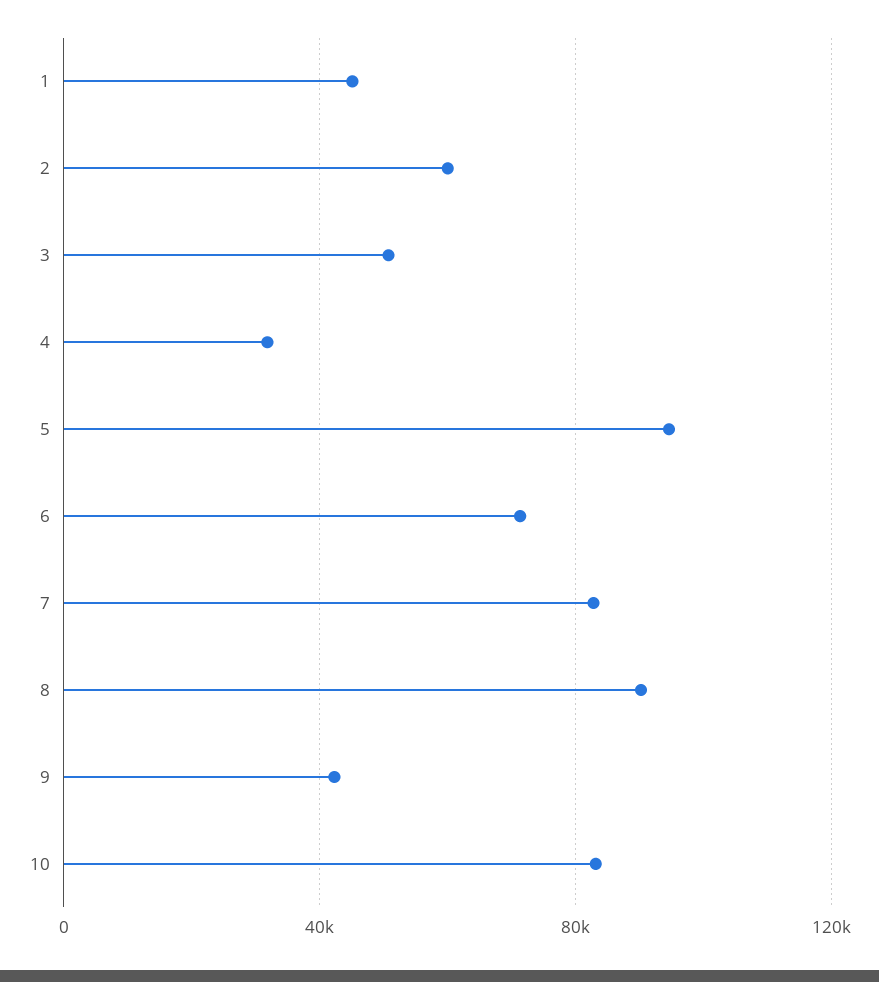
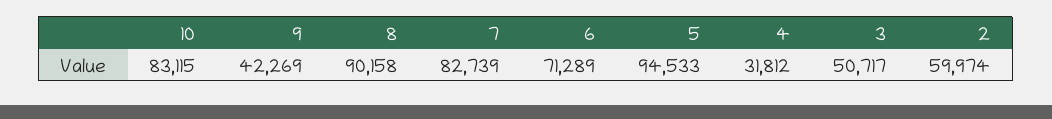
1: 45000 -> none

